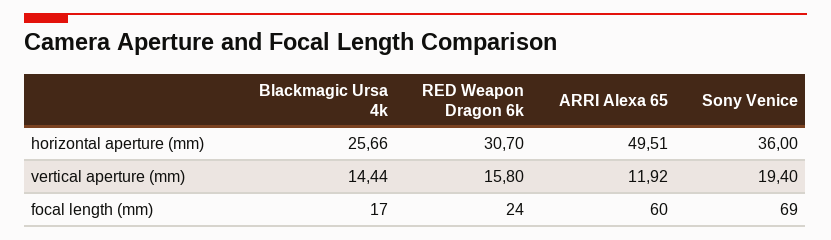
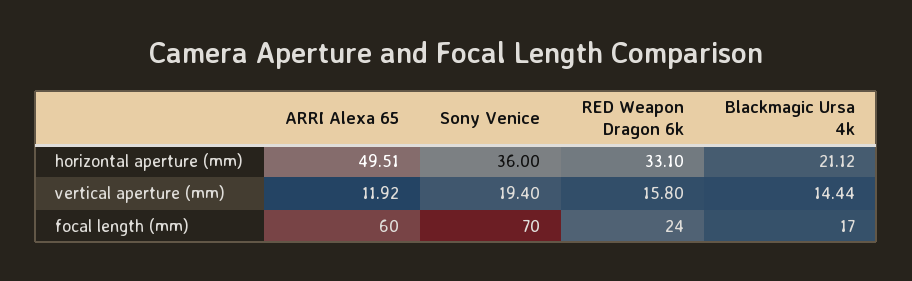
Blackmagic Ursa 4k, horizontal aperture (mm): 25.66 -> 21.12
RED Weapon Dragon 6k, horizontal aperture (mm): 30.7 -> 33.1
Sony Venice, focal length (mm): 69 -> 70

